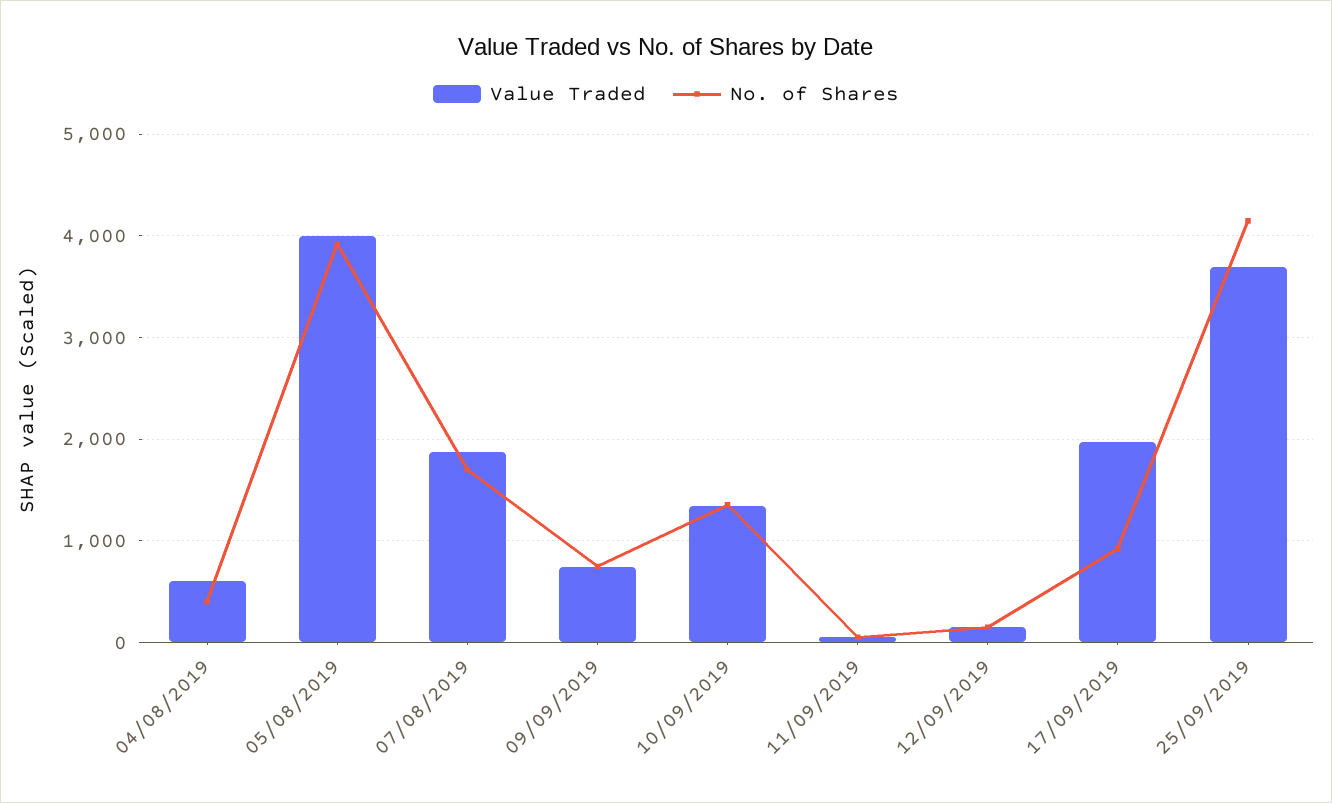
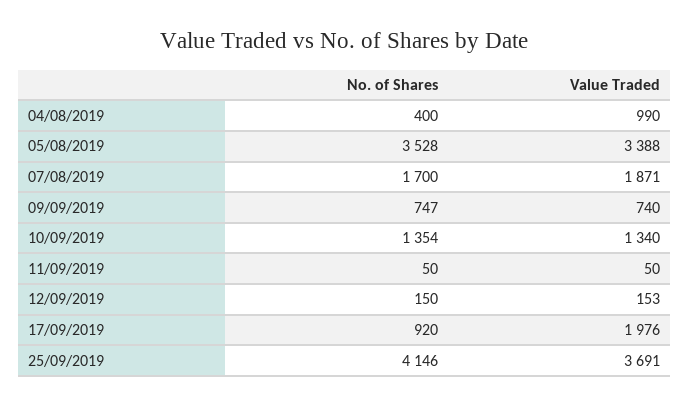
Value Traded, 04/08/2019: 600 -> 990
Value Traded, 05/08/2019: 4000 -> 3388
No. of Shares, 05/08/2019: 3900 -> 3528

